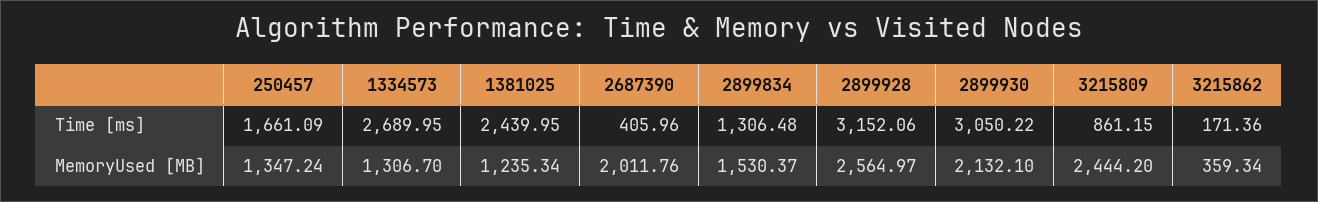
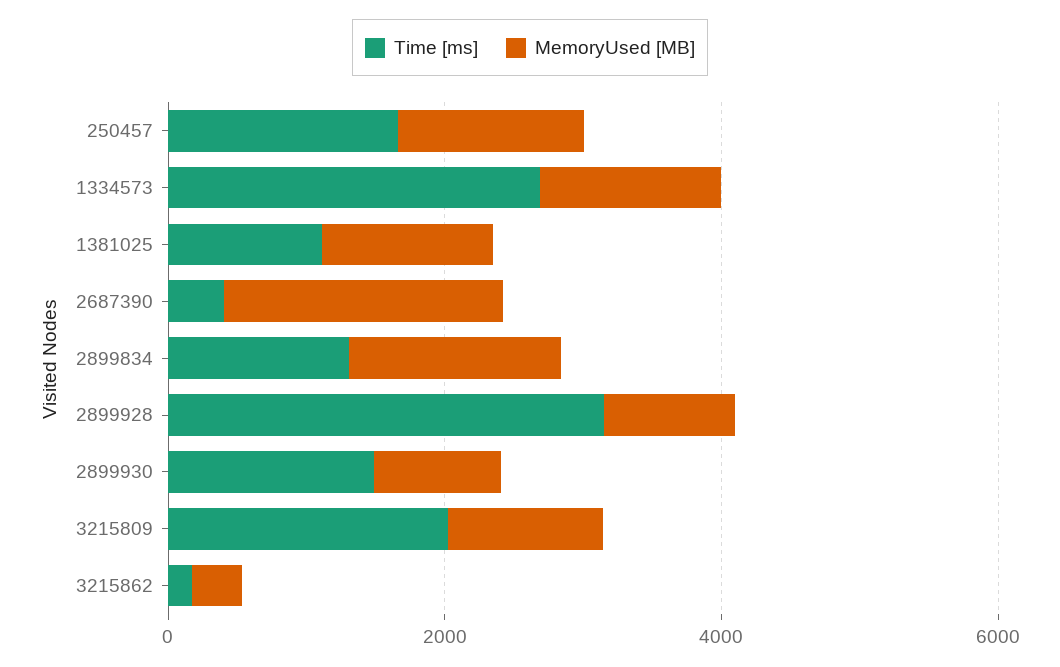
Time [ms], 1381025: 2439.95 -> 1000
Time [ms], 2899930: 3050.22 -> 1500
Time [ms], 3215809: 861.15 -> 2000
MemoryUsed [MB], 2899928: 2564.97 -> 1000
MemoryUsed [MB], 2899930: 2132.1 -> 1000
MemoryUsed [MB], 3215809: 2444.2 -> 1000

